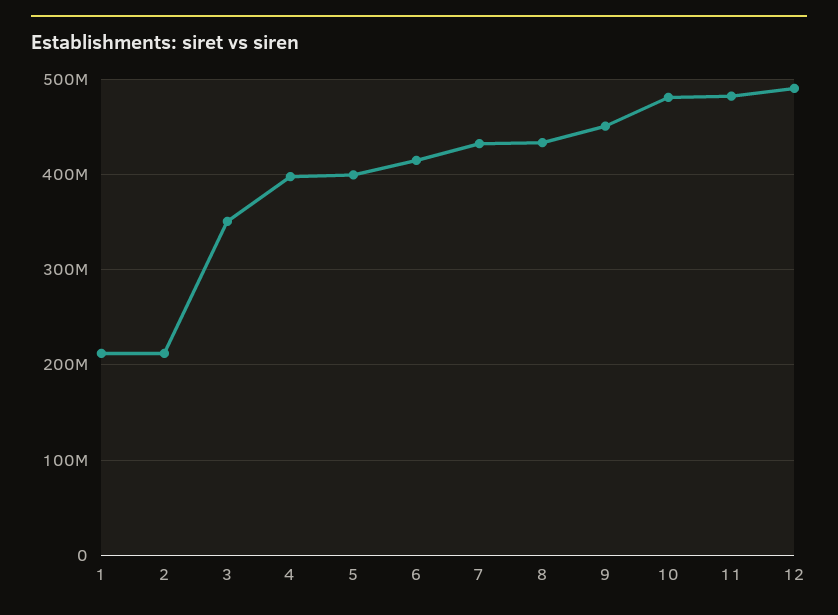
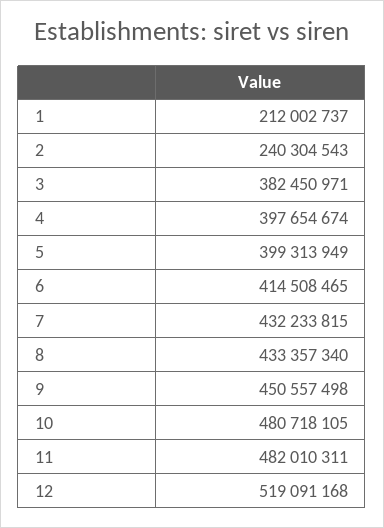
2: 210000000 -> 240304543
3: 350000000 -> 382450971
12: 490000000 -> 519091168

